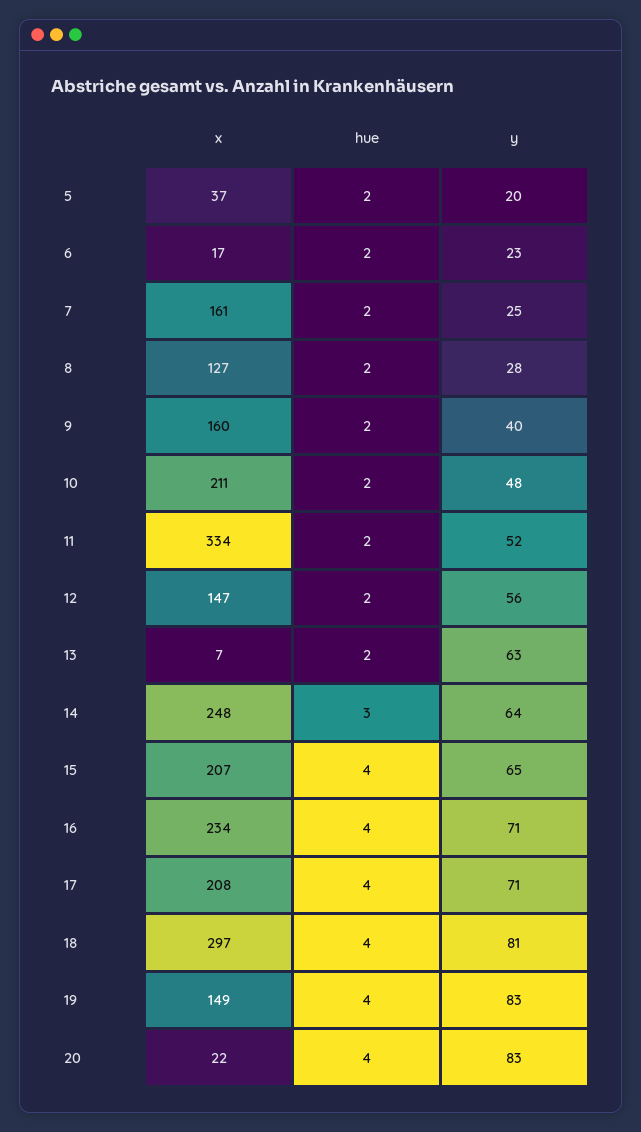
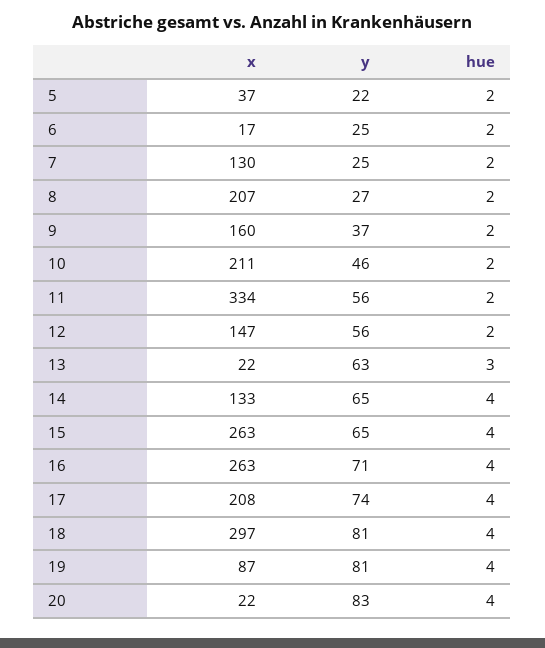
y, 5: 20 -> 22
y, 6: 23 -> 25
x, 7: 161 -> 130
x, 8: 127 -> 207
y, 8: 28 -> 27
y, 9: 40 -> 37
y, 10: 48 -> 46
y, 11: 52 -> 56
x, 13: 7 -> 22
hue, 13: 2 -> 3
x, 14: 248 -> 133
hue, 14: 3 -> 4
y, 14: 64 -> 65
x, 15: 207 -> 263
x, 16: 234 -> 263
y, 17: 71 -> 74
x, 19: 149 -> 87
y, 19: 83 -> 81

